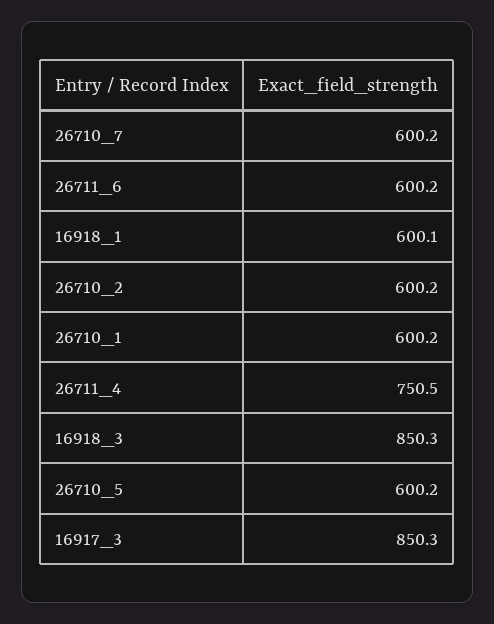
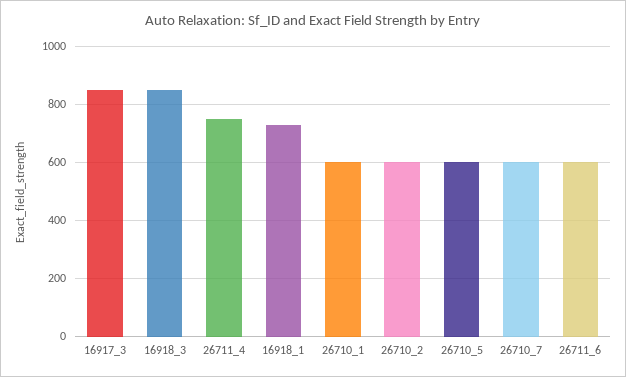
16918_1: 600.1 -> 725

